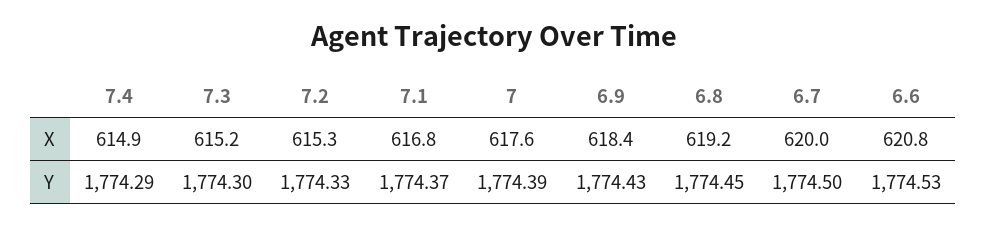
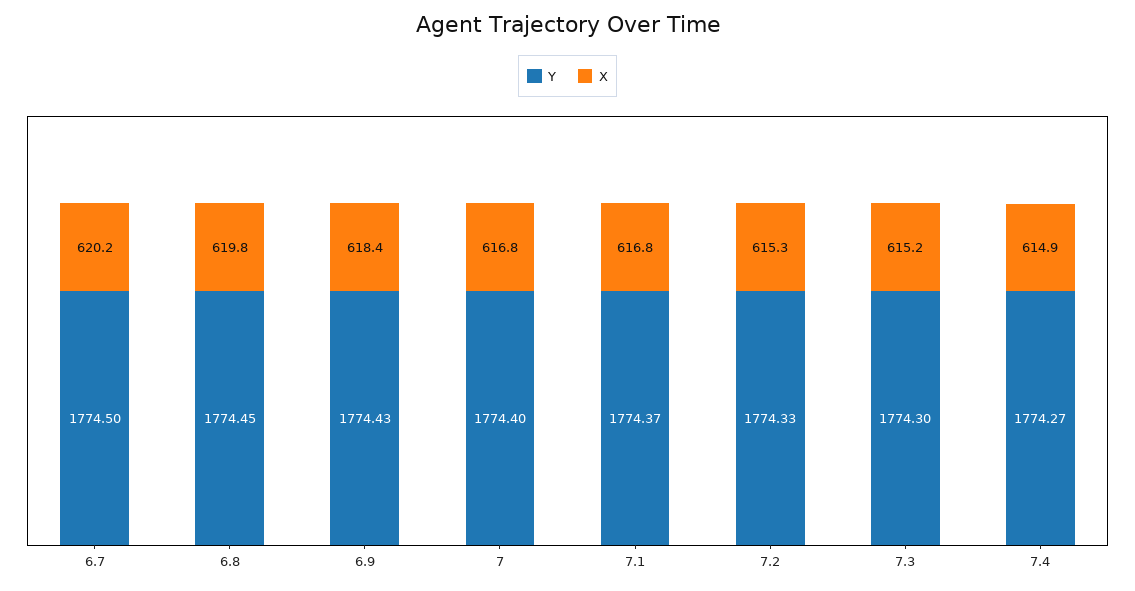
X, 7: 617.6 -> 616.8
X, 6.8: 619.2 -> 619.8
X, 6.7: 620 -> 620.2
X, 6.6: 620.8 -> none
Y, 7.4: 1774.29 -> 1774.27
Y, 7: 1774.39 -> 1774.4
Y, 6.6: 1774.53 -> none

